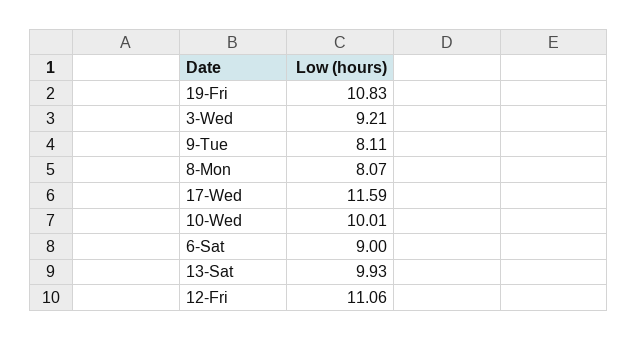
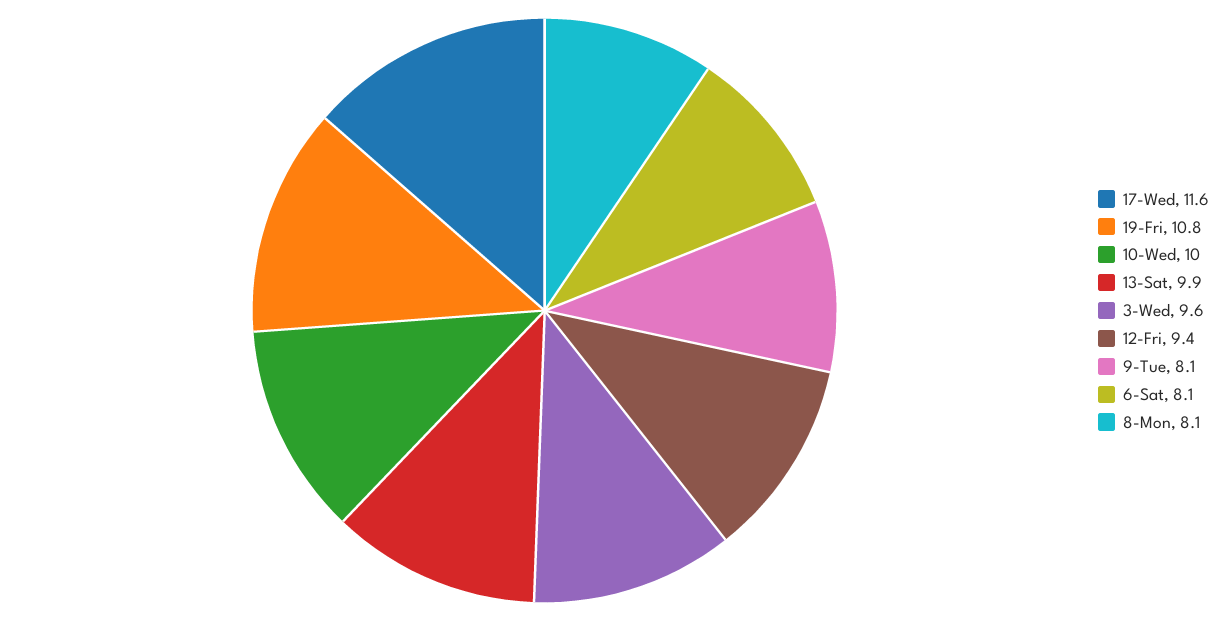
3-Wed: 9.21 -> 9.6
6-Sat: 9 -> 8.1
12-Fri: 11.06 -> 9.4

